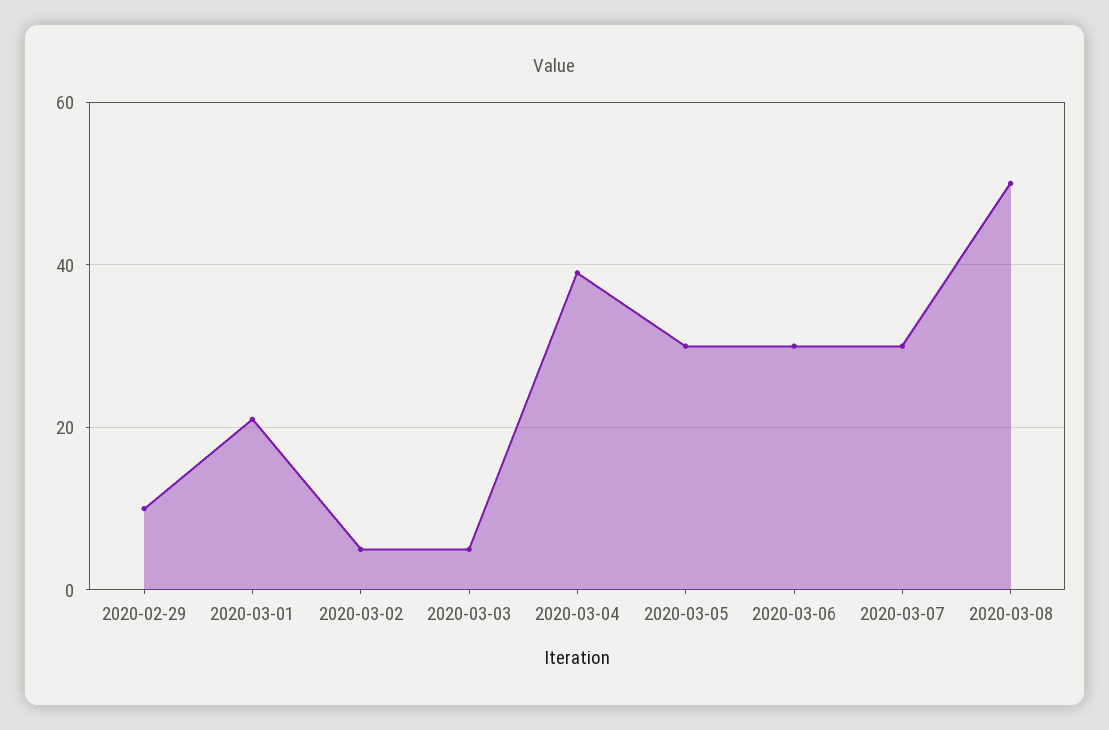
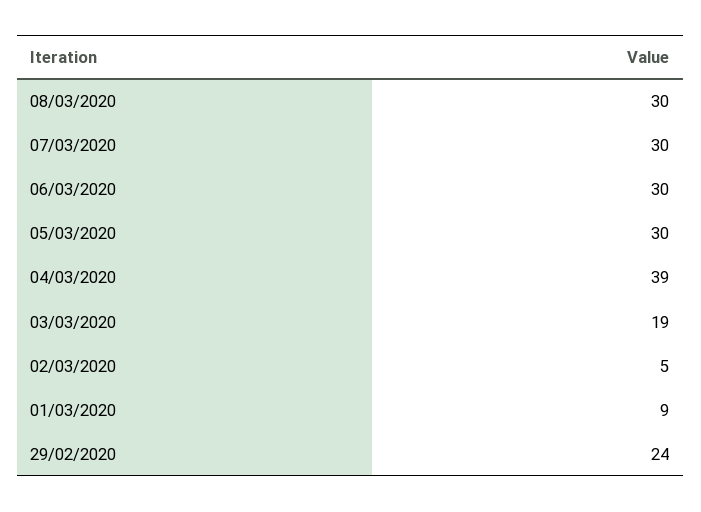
2020-02-29: 10 -> 24
2020-03-01: 20 -> 9
2020-03-03: 5 -> 19
2020-03-08: 50 -> 30

